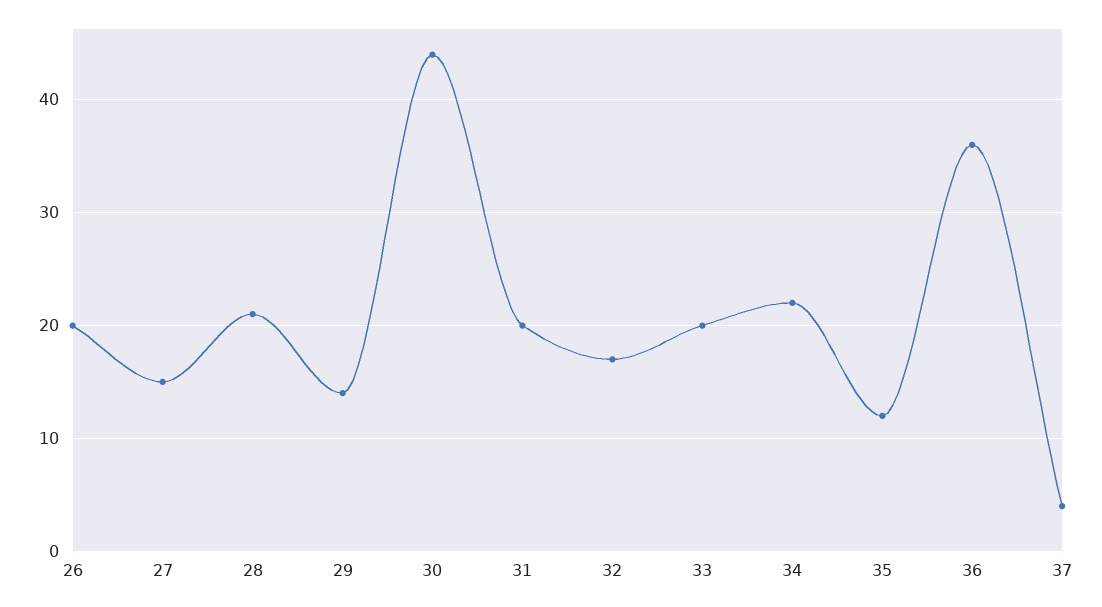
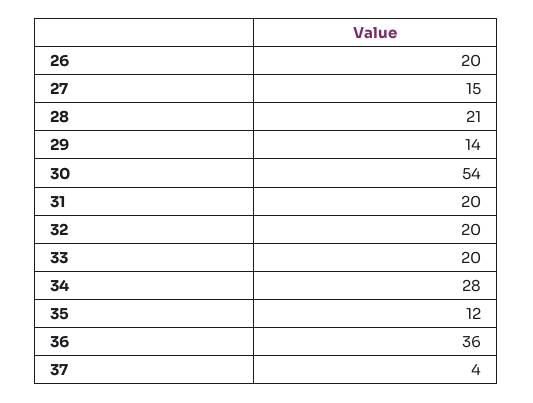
30: 44 -> 54
32: 17 -> 20
34: 22 -> 28

